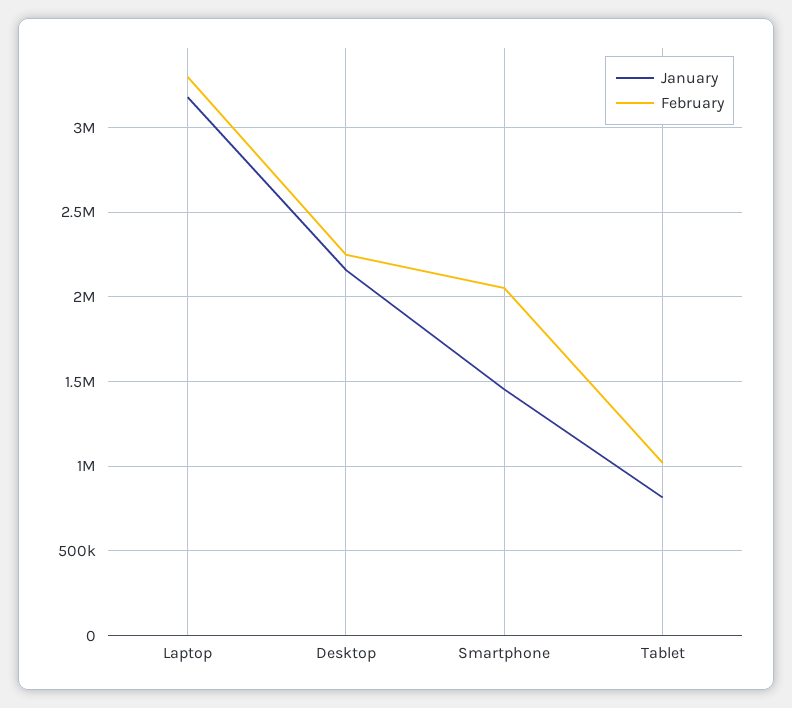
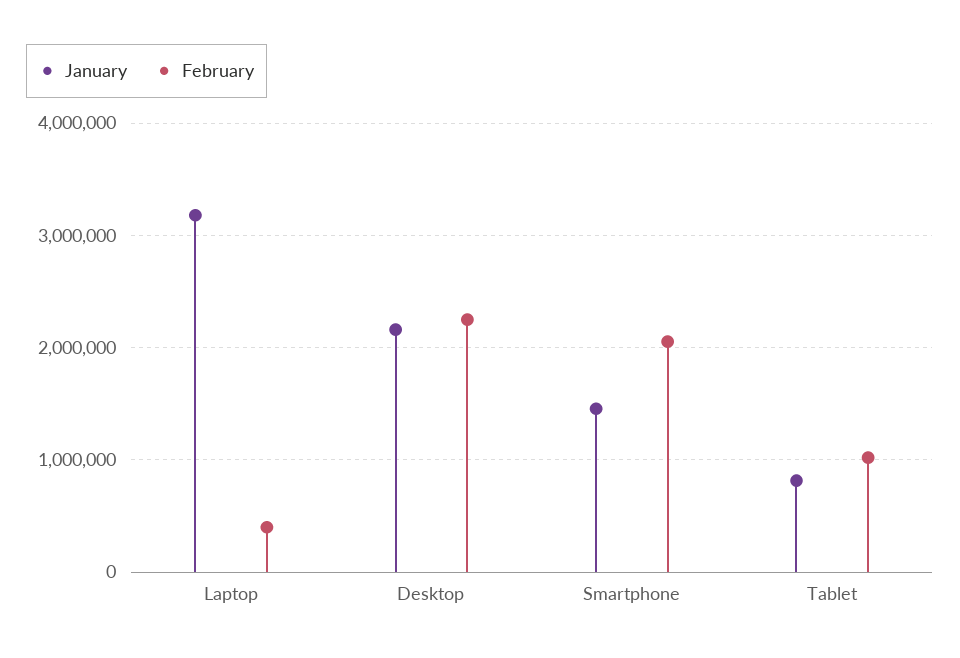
February, Laptop: 3300000 -> 400000

